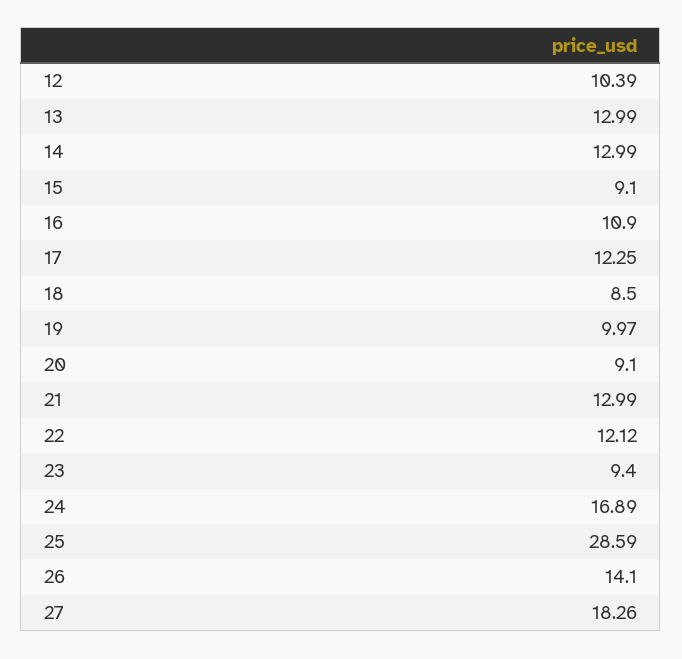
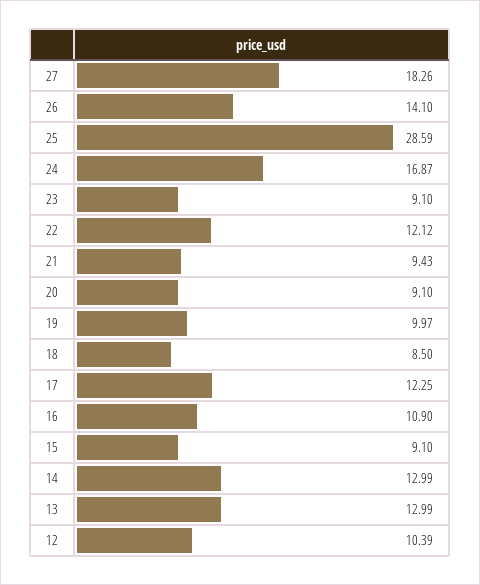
21: 12.99 -> 9.43
23: 9.4 -> 9.1
24: 16.89 -> 16.87

